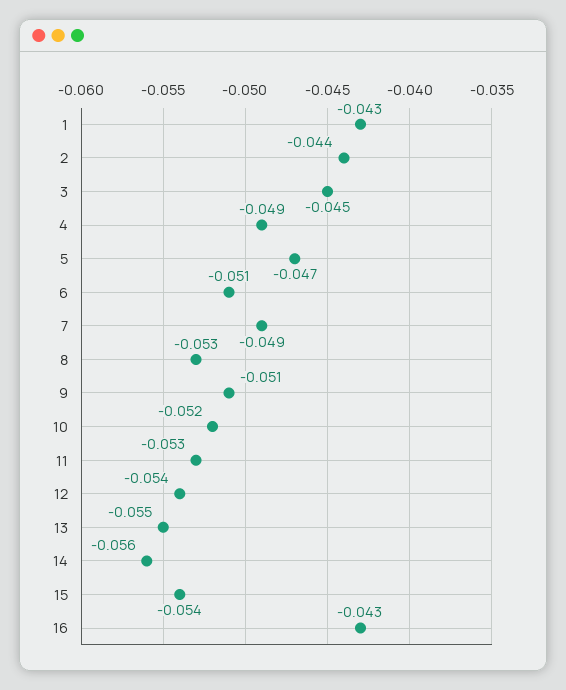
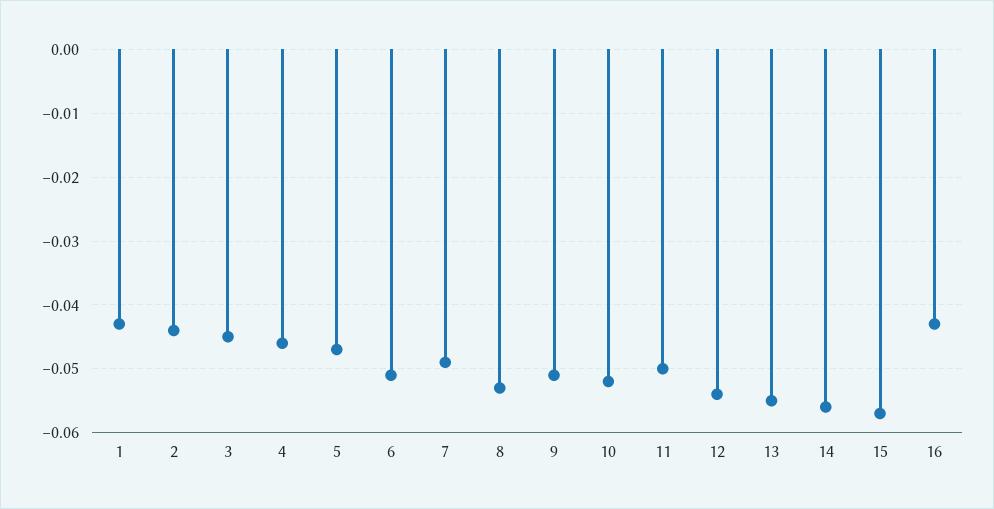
4: -0.049 -> -0.046
11: -0.053 -> -0.05
15: -0.054 -> -0.057

